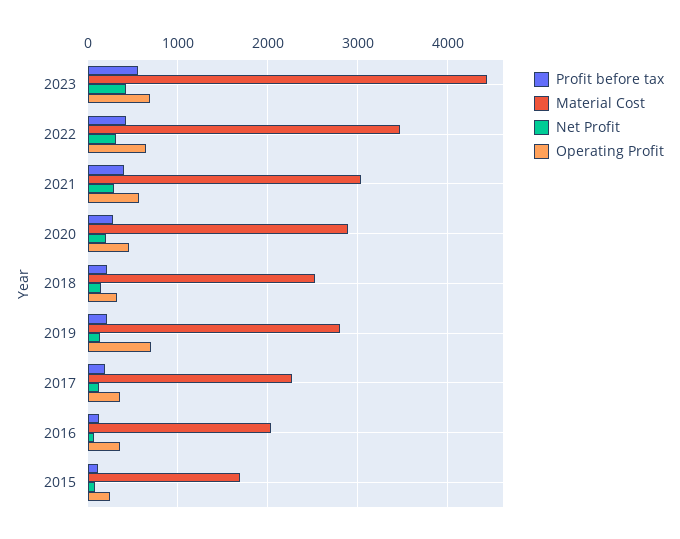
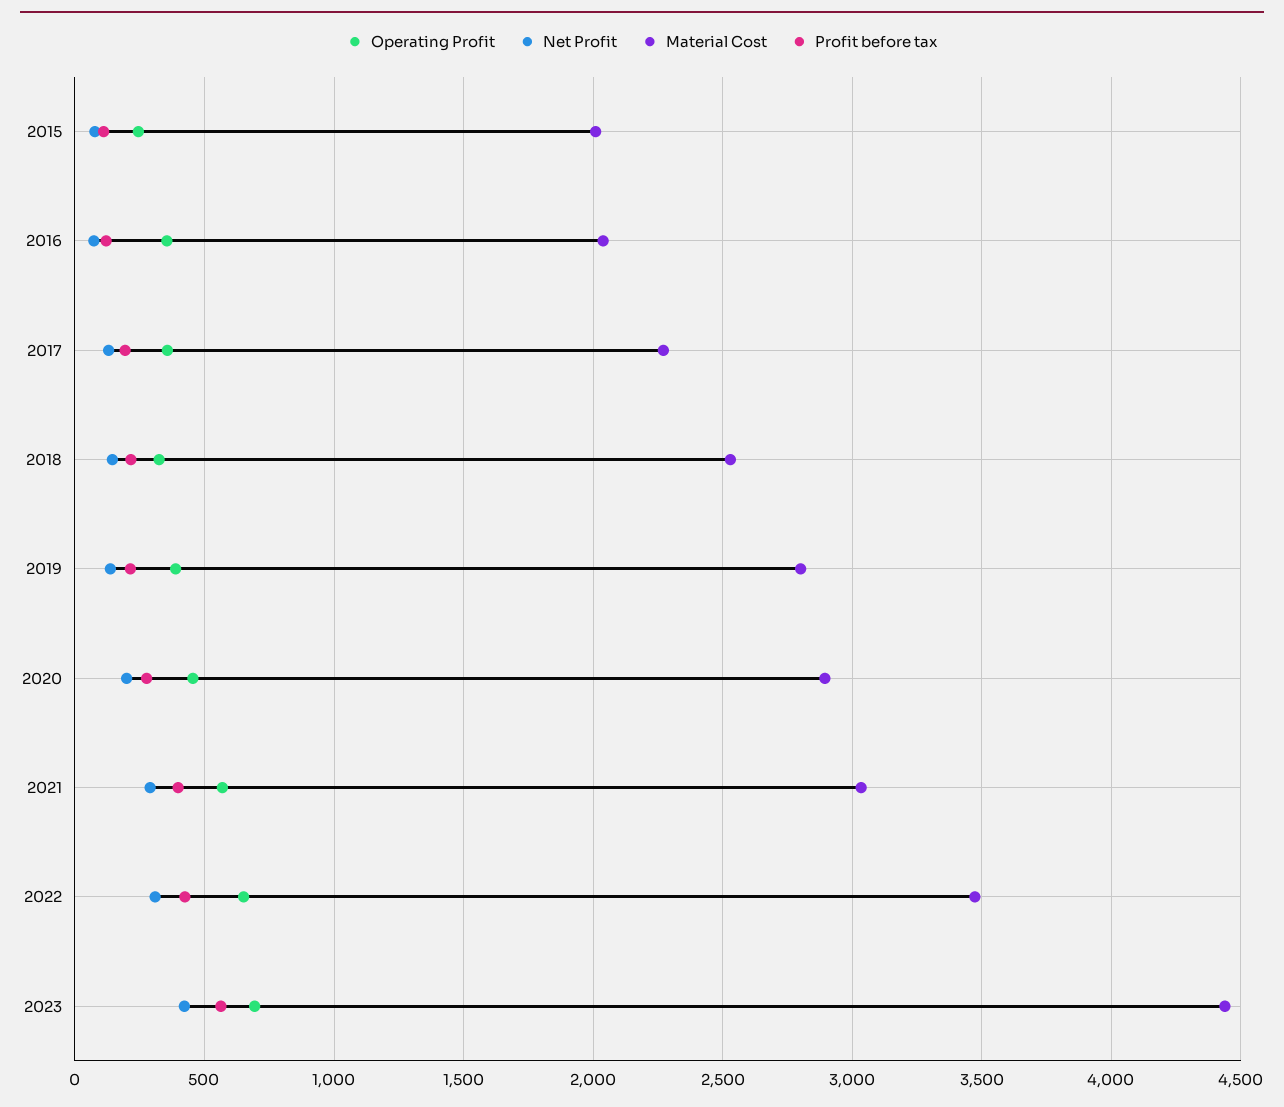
Operating Profit, 2019: 700 -> 400
Material Cost, 2015: 1700 -> 2000

